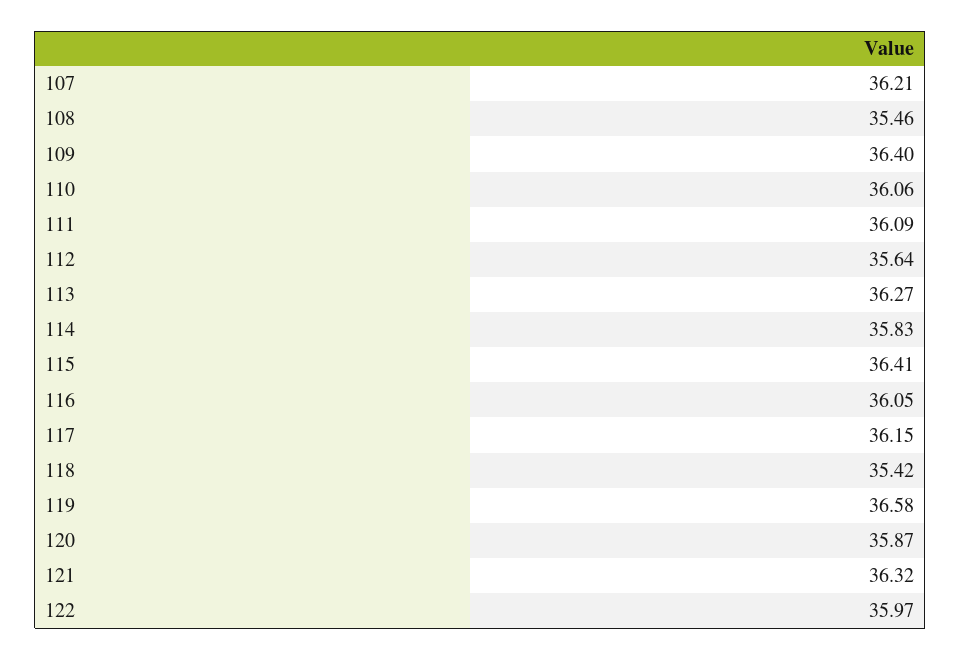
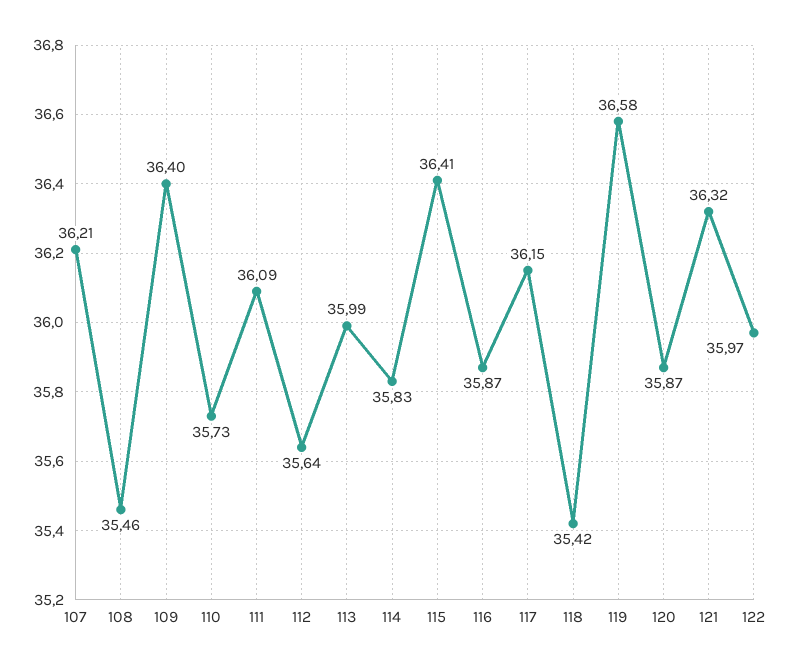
110: 36.06 -> 35.73
113: 36.27 -> 35.99
116: 36.05 -> 35.87

